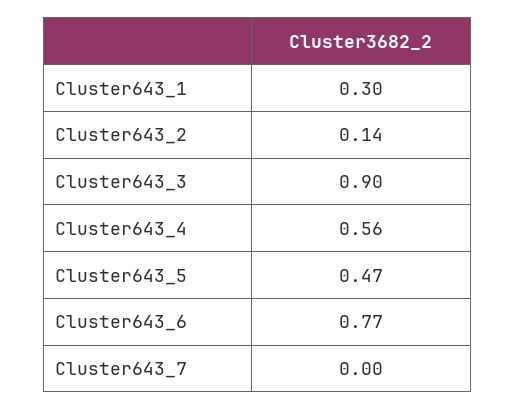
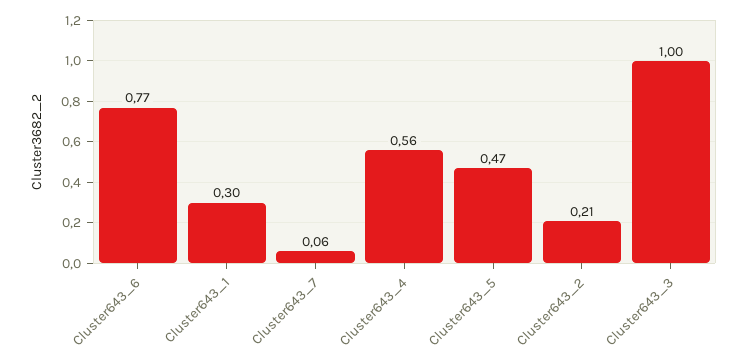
Cluster643_2: 0.14 -> 0.21
Cluster643_3: 0.9 -> 1
Cluster643_7: 0 -> 0.06

